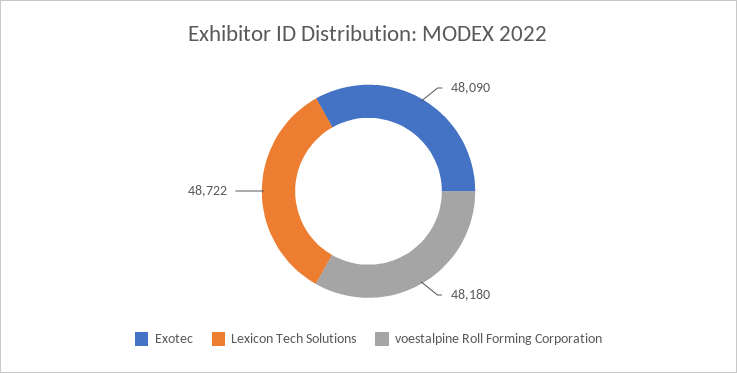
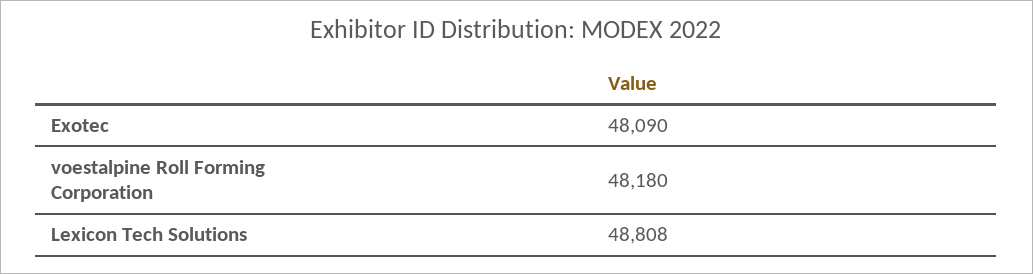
Lexicon Tech Solutions: 48722 -> 48808

